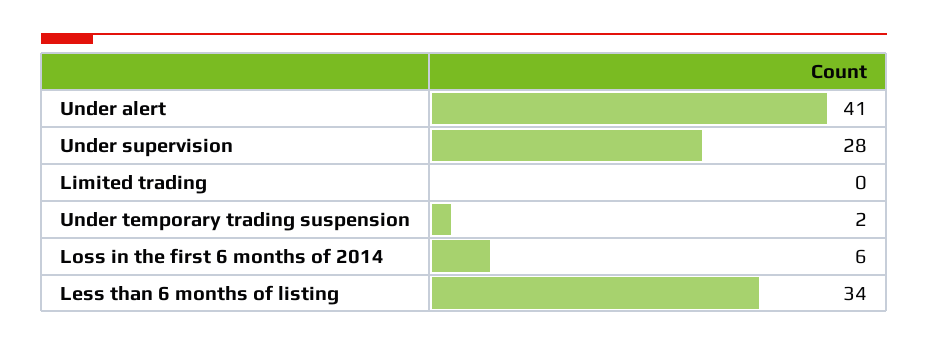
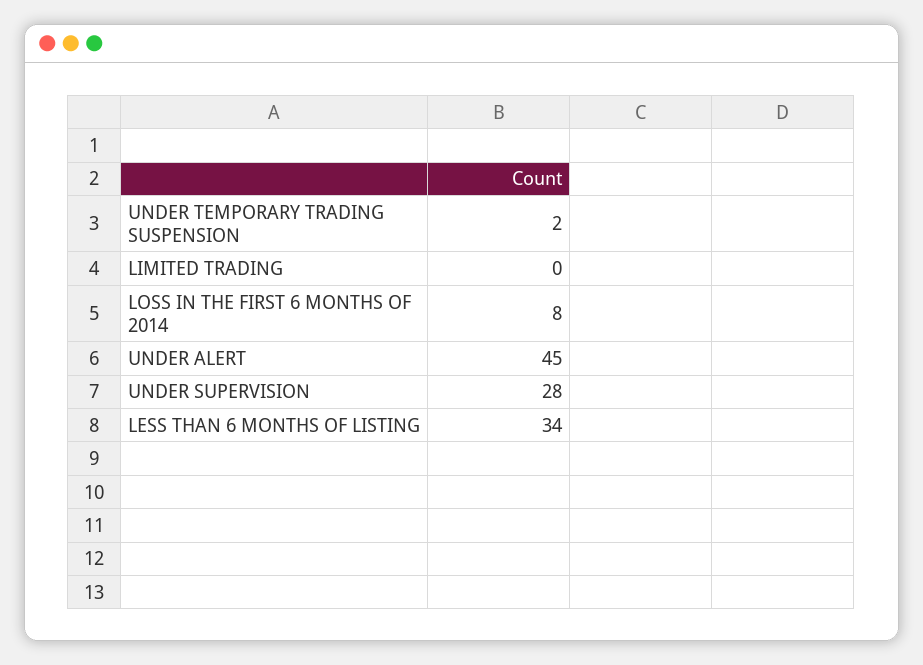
Under alert: 41 -> 45
Loss in the first 6 months of 2014: 6 -> 8

